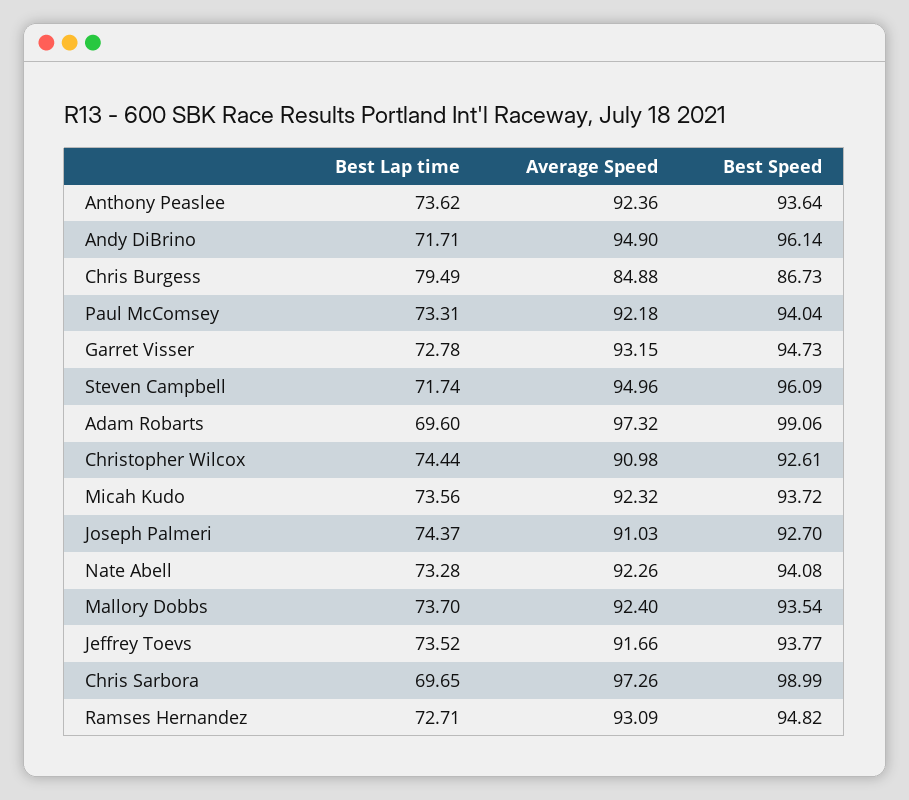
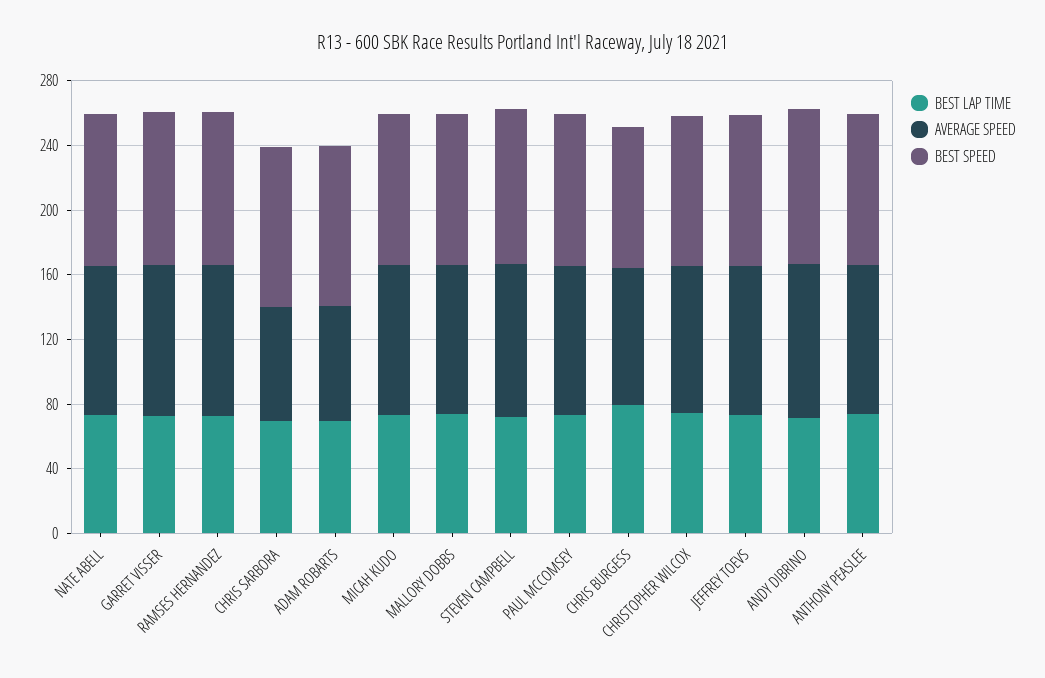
Average Speed, Adam Robarts: 97.32 -> 70
Best Lap time, Joseph Palmeri: 74.37 -> none
Average Speed, Joseph Palmeri: 91.03 -> none
Best Speed, Joseph Palmeri: 92.7 -> none
Average Speed, Chris Sarbora: 97.26 -> 70

